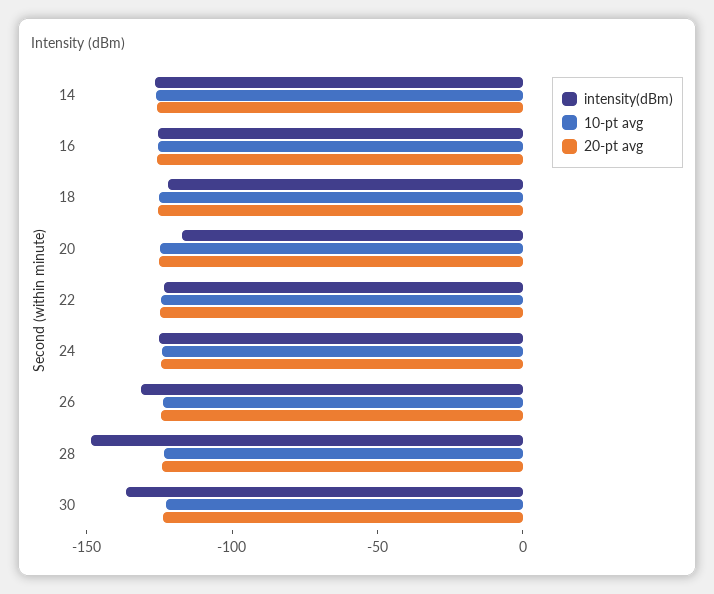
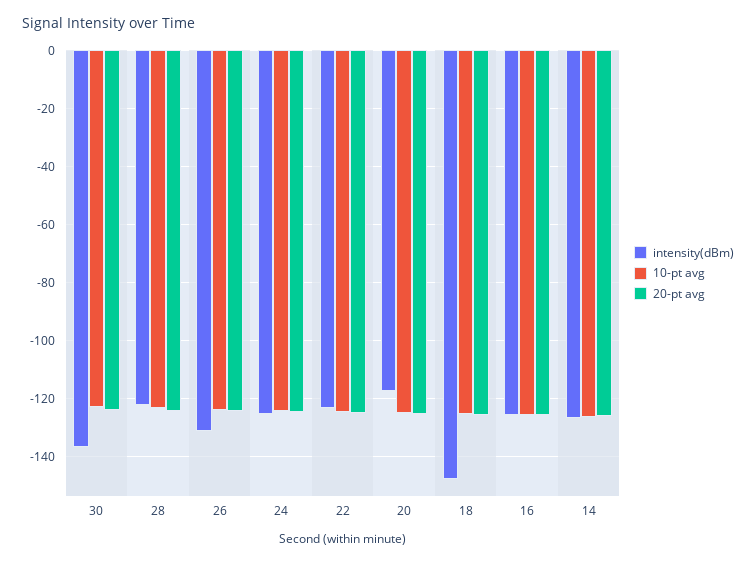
intensity(dBm), 18: -120 -> -147.5
intensity(dBm), 28: -150 -> -122.5

